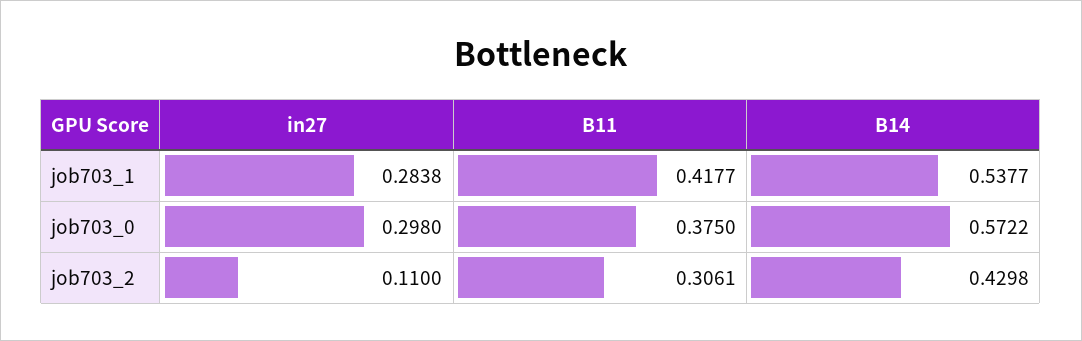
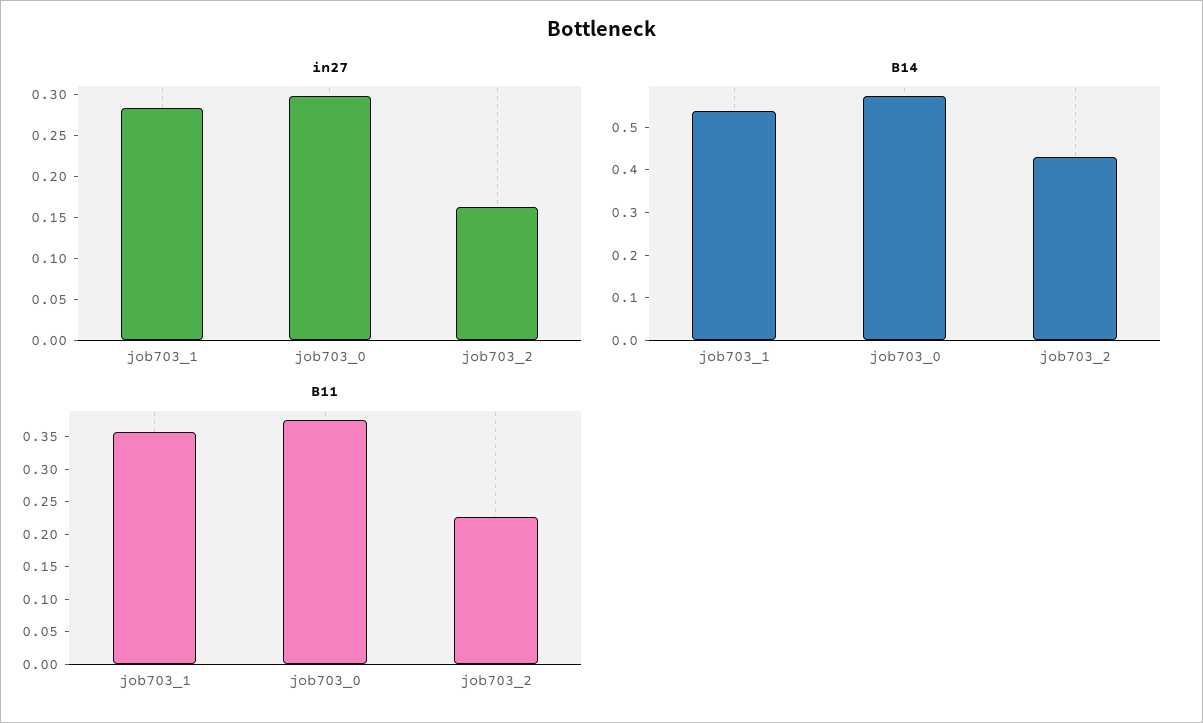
B11, job703_1: 0.4177 -> 0.35
in27, job703_2: 0.11 -> 0.16
B11, job703_2: 0.3061 -> 0.225

